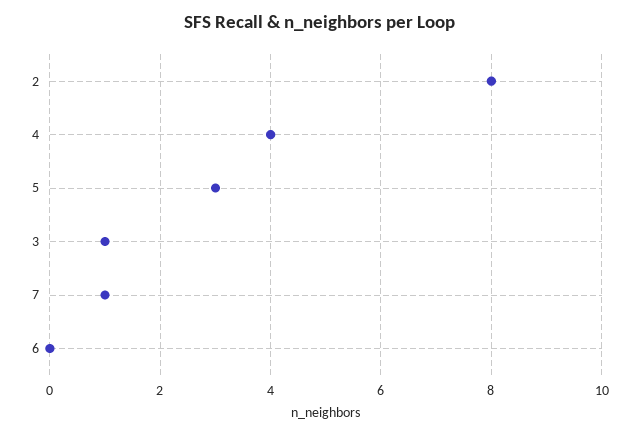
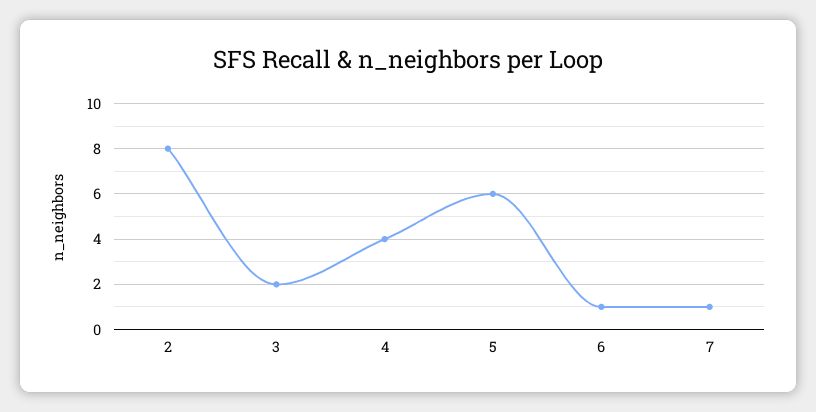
5: 3 -> 6
3: 1 -> 2
6: 0 -> 1

